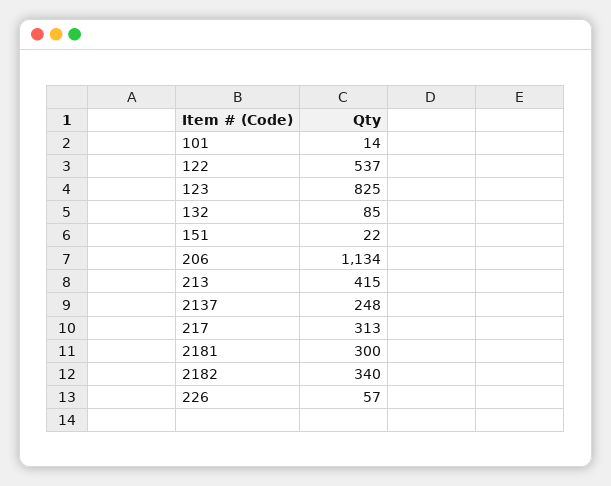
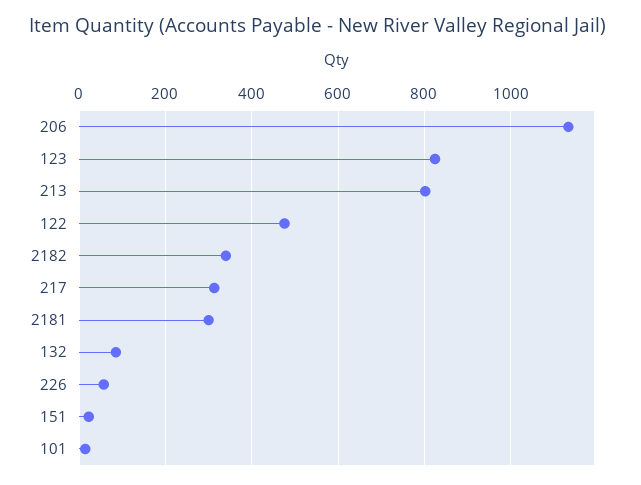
122: 537 -> 480
213: 415 -> 800
2137: 248 -> none

